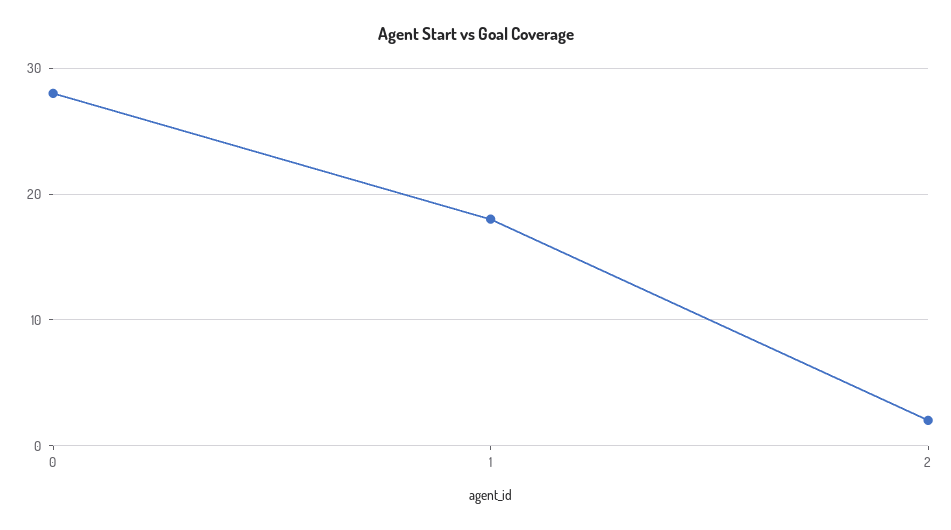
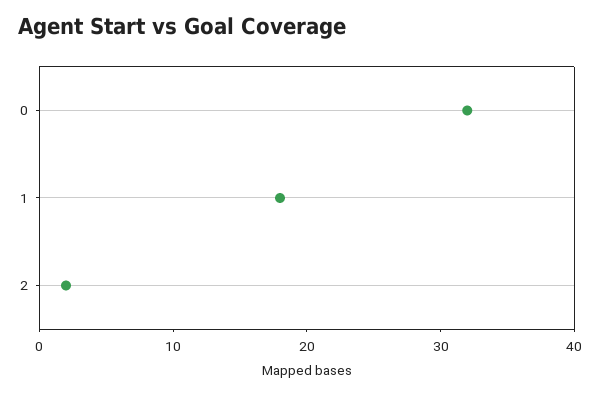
0: 28 -> 32

